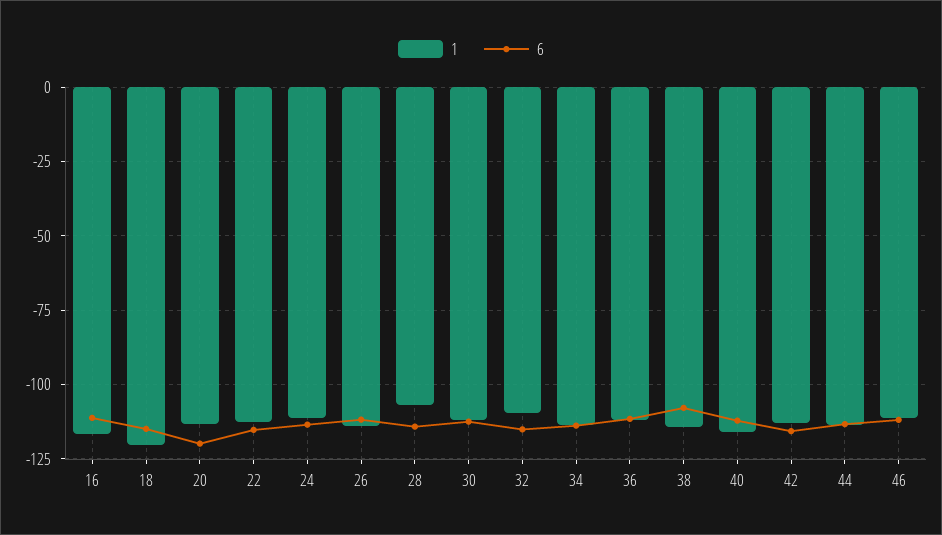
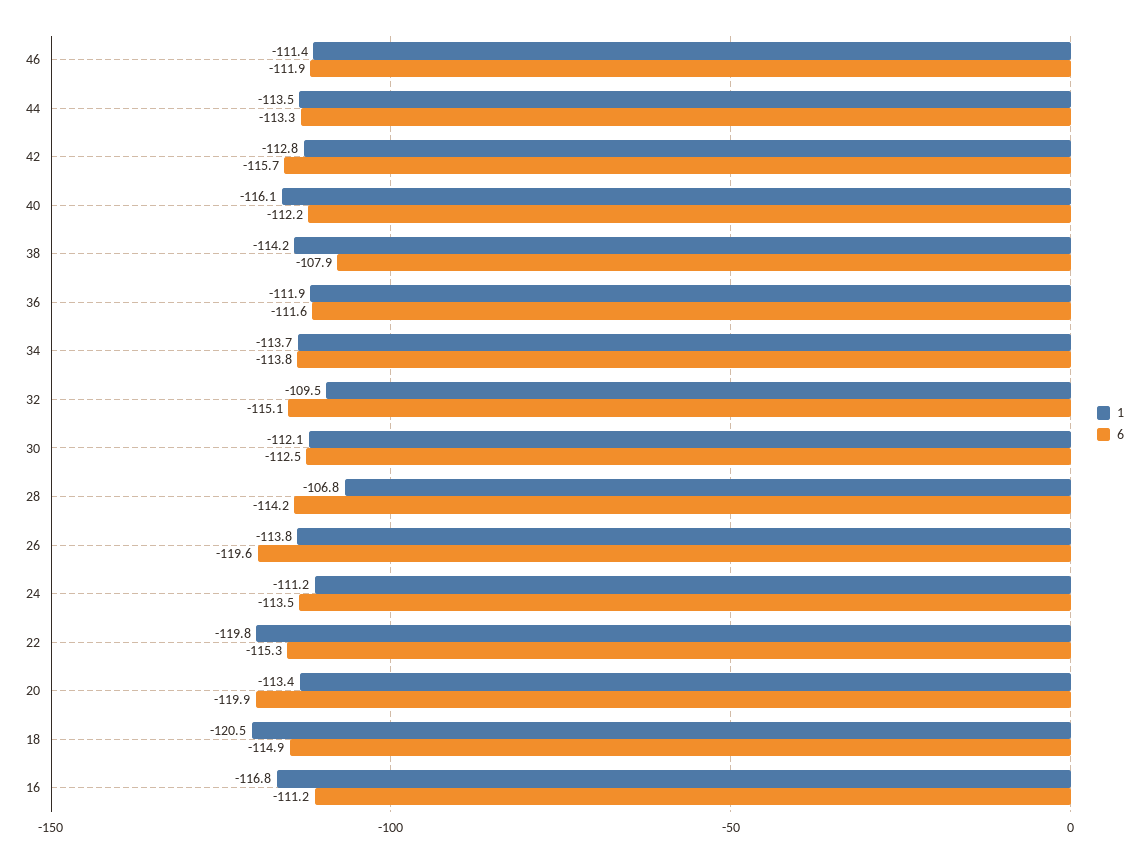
1, 22: -112.5 -> -119.8
6, 26: -112.5 -> -119.6

